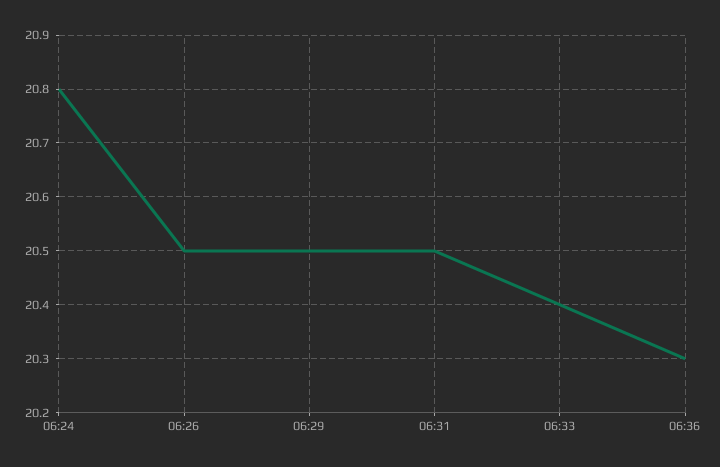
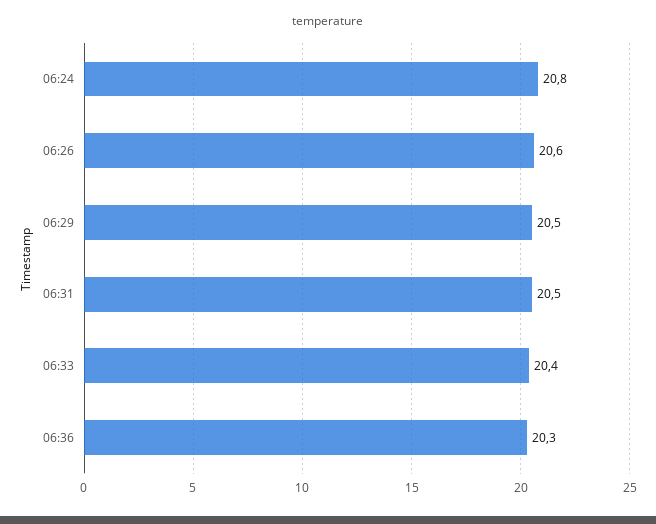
06:26: 20.5 -> 20.6

